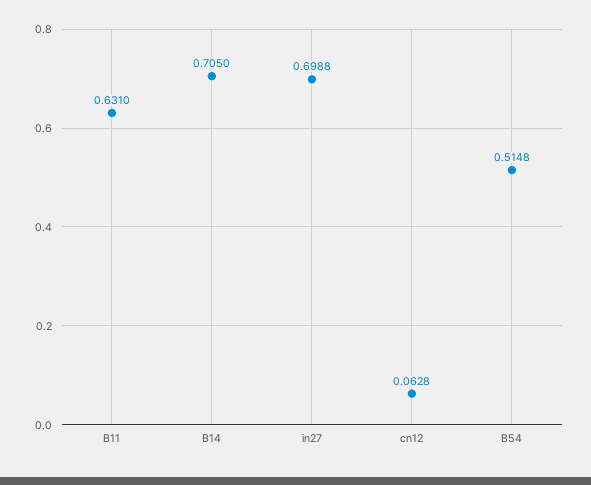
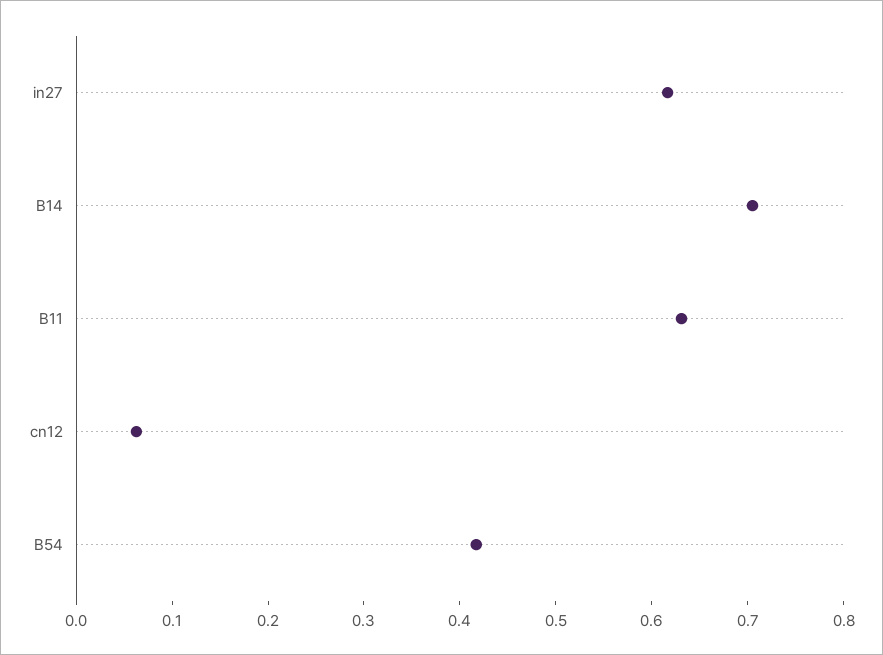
in27: 0.6988 -> 0.62
B54: 0.5148 -> 0.42

